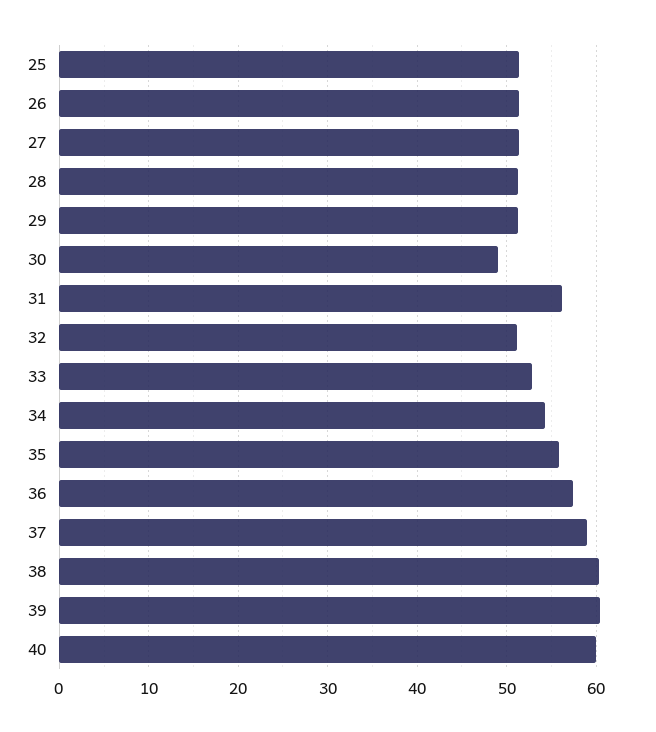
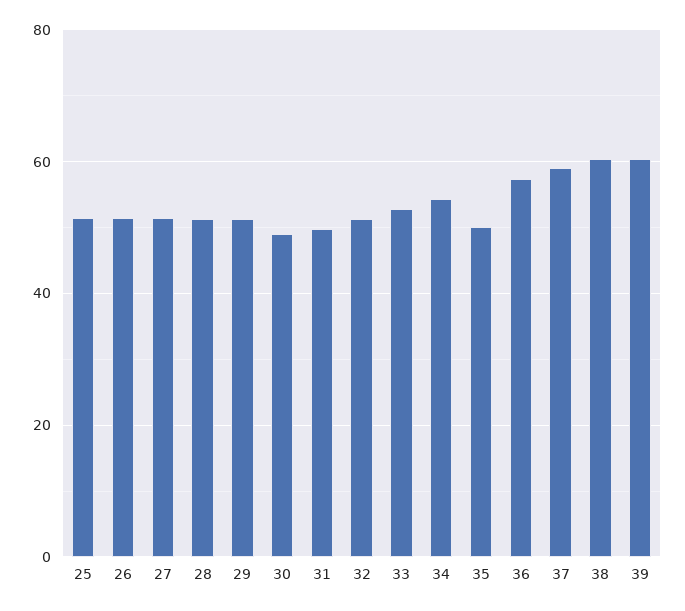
31: 56 -> 50
35: 56 -> 50
40: 60 -> none

